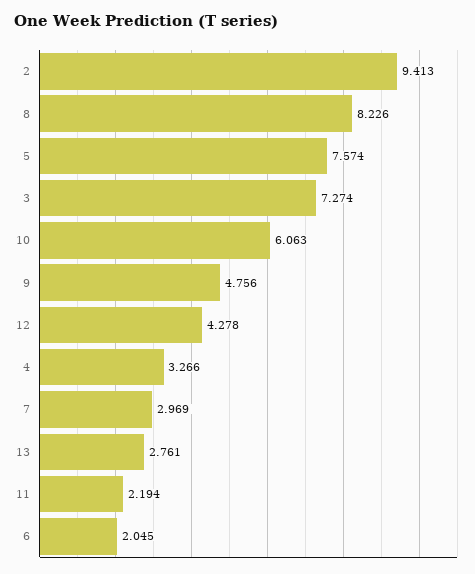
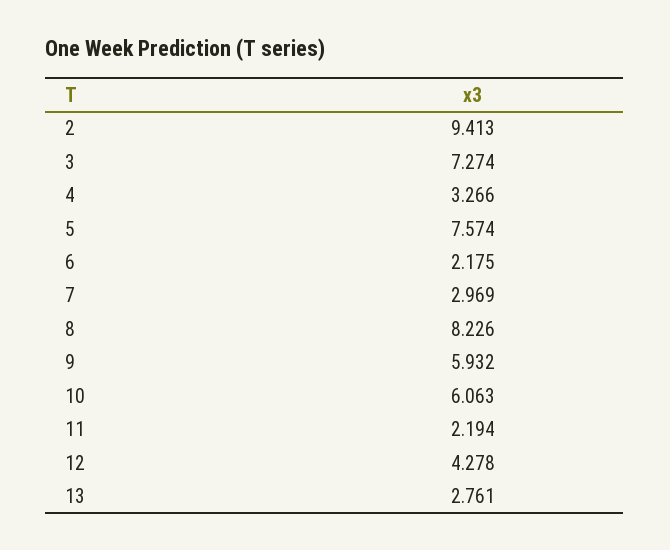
9: 4.756 -> 5.932
6: 2.045 -> 2.175

